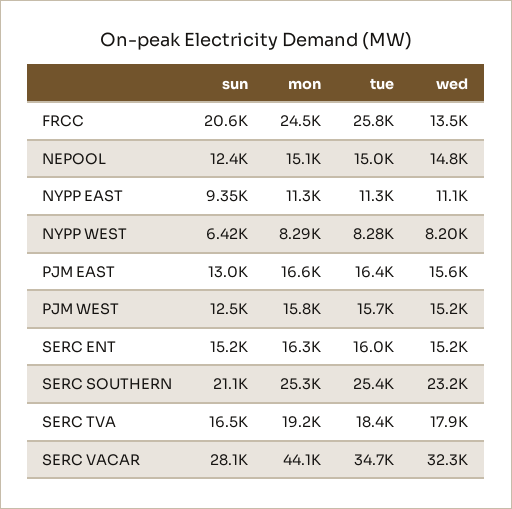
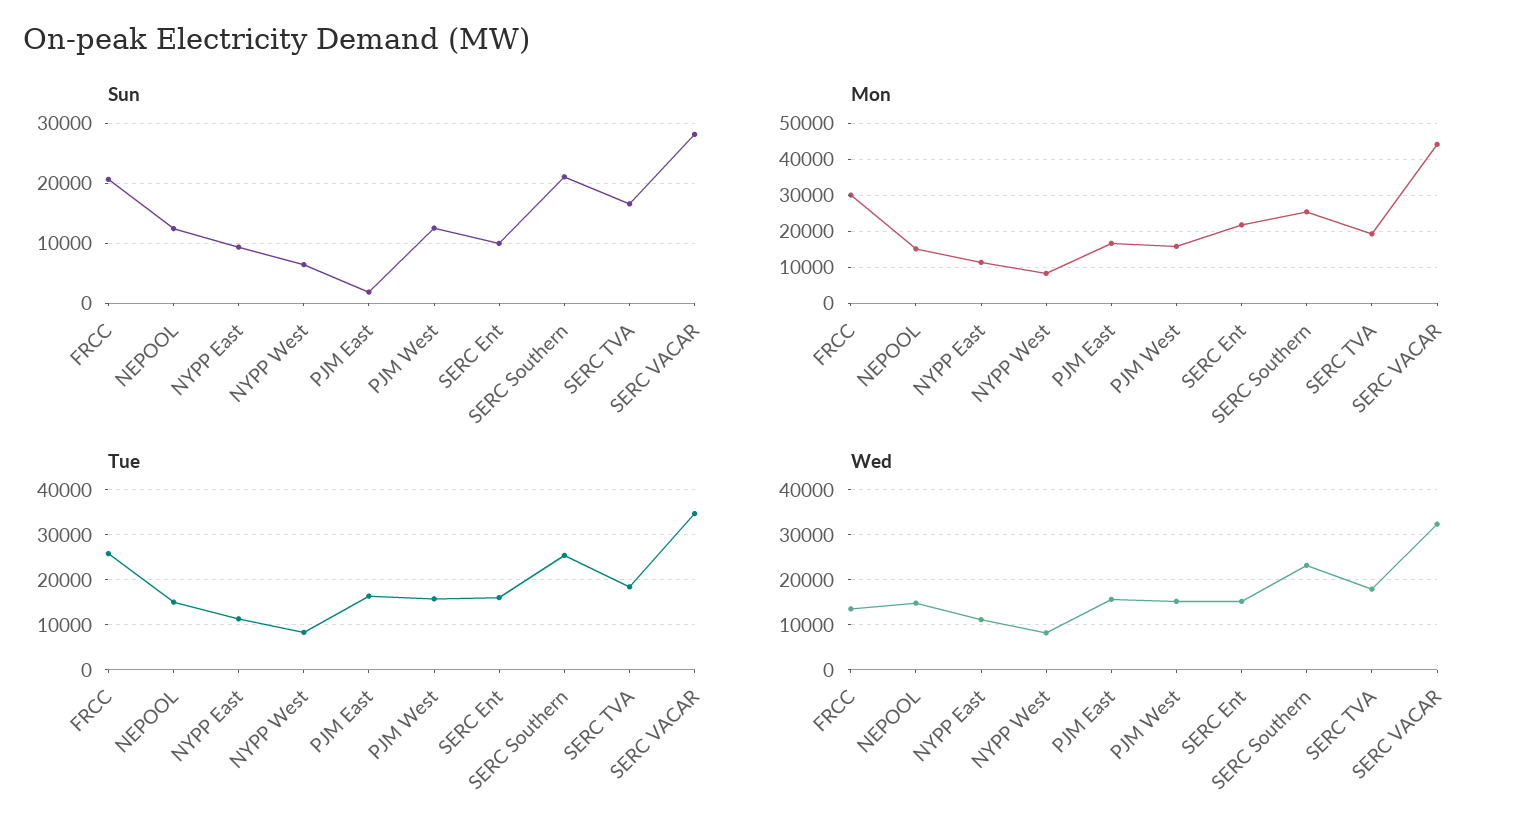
mon, FRCC: 24500 -> 30000
sun, PJM EAST: 13000 -> 2000
sun, SERC ENT: 15200 -> 10000
mon, SERC ENT: 16300 -> 22000

